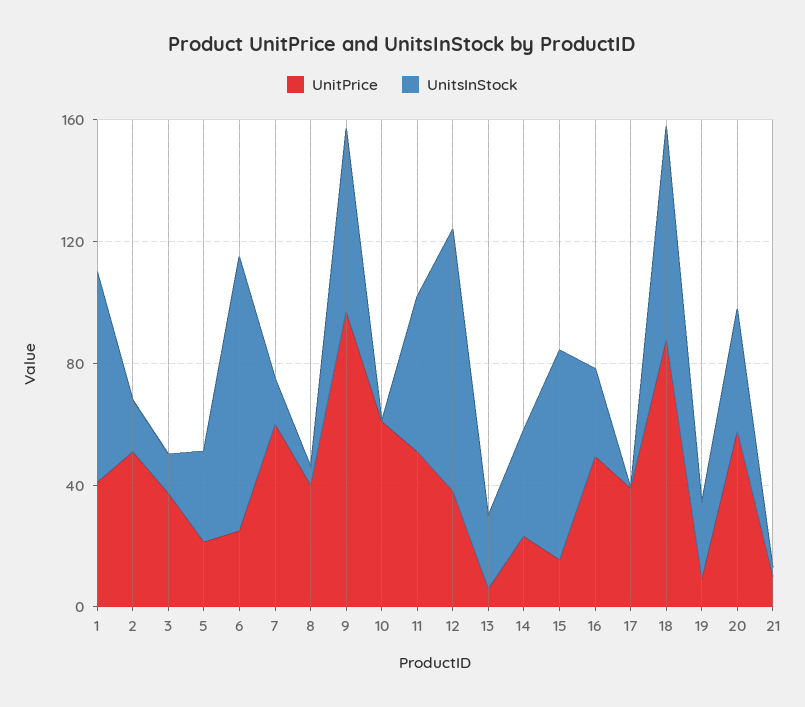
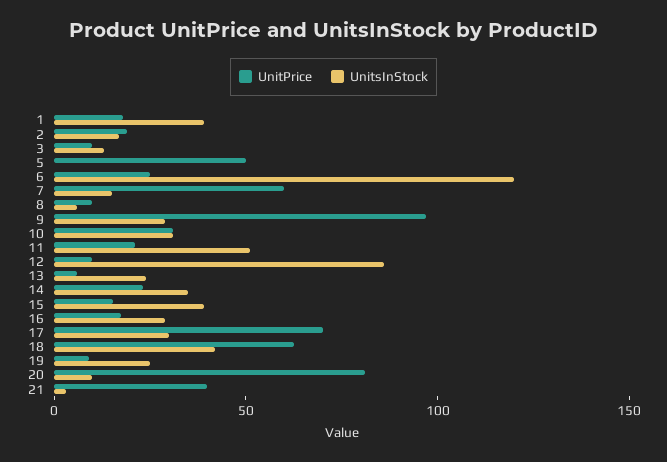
UnitPrice, 1: 40 -> 20
UnitsInStock, 1: 70 -> 40
UnitPrice, 2: 50 -> 20
UnitPrice, 3: 40 -> 10
UnitPrice, 5: 20 -> 50
UnitsInStock, 5: 30 -> 0
UnitsInStock, 6: 90 -> 120
UnitPrice, 8: 40 -> 10
UnitsInStock, 9: 60 -> 30
UnitPrice, 10: 60 -> 30
UnitsInStock, 10: 0 -> 30
UnitPrice, 11: 50 -> 20
UnitPrice, 12: 40 -> 10
UnitsInStock, 15: 70 -> 40
UnitPrice, 16: 50 -> 20
UnitPrice, 17: 40 -> 70
UnitsInStock, 17: 0 -> 30
UnitPrice, 18: 90 -> 60
UnitsInStock, 18: 70 -> 40
UnitPrice, 20: 60 -> 80
UnitsInStock, 20: 40 -> 10
UnitPrice, 21: 10 -> 40

